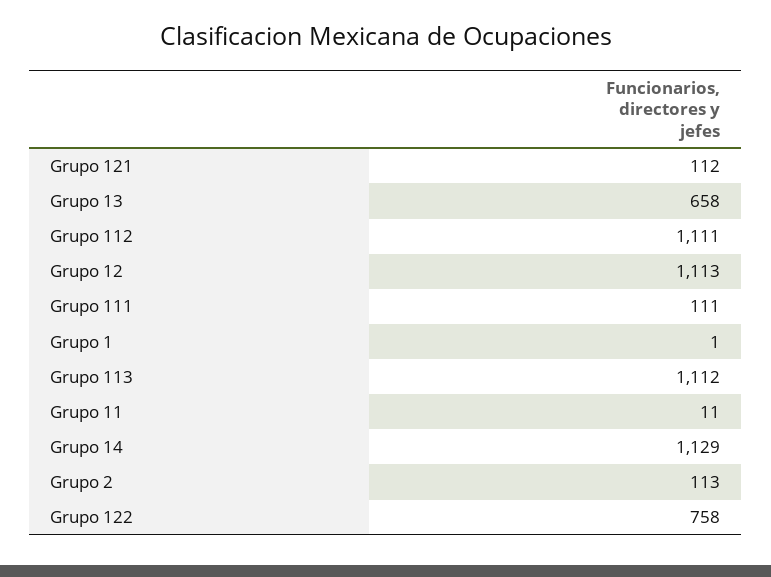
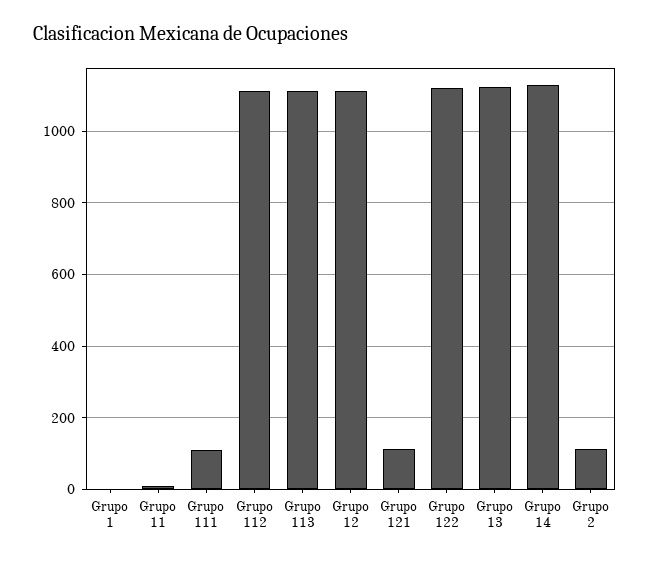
Grupo 13: 658 -> 1120
Grupo 122: 758 -> 1120

